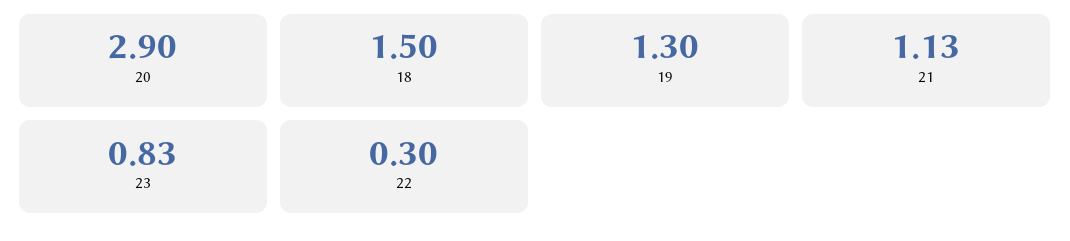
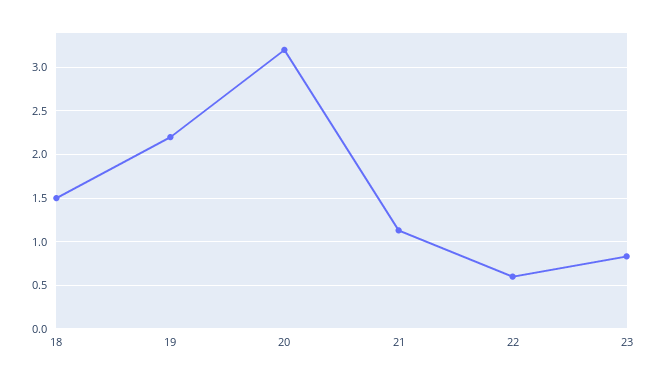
20: 2.9 -> 3.2
19: 1.3 -> 2.2
22: 0.3 -> 0.6

